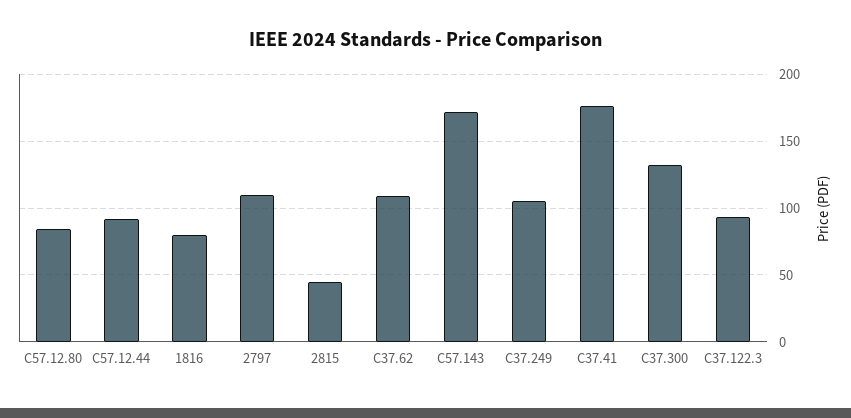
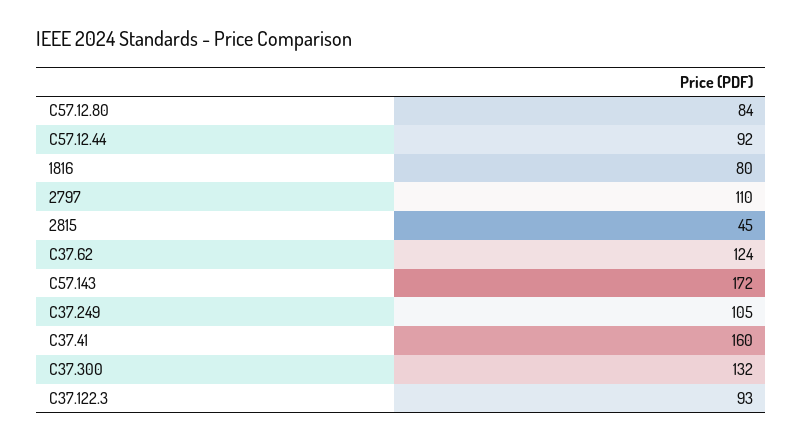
C37.62: 110 -> 124
C37.41: 175 -> 160

